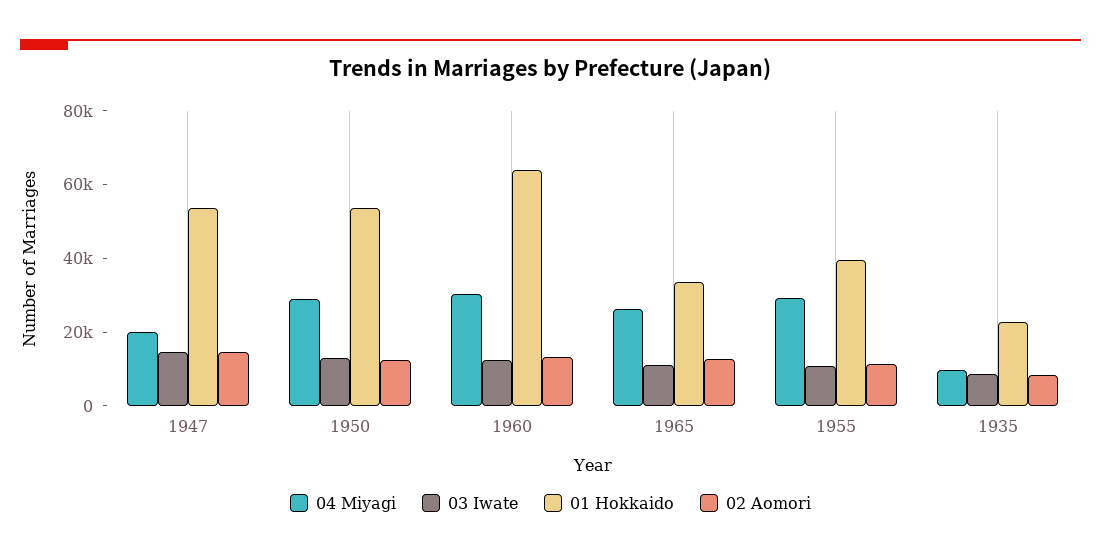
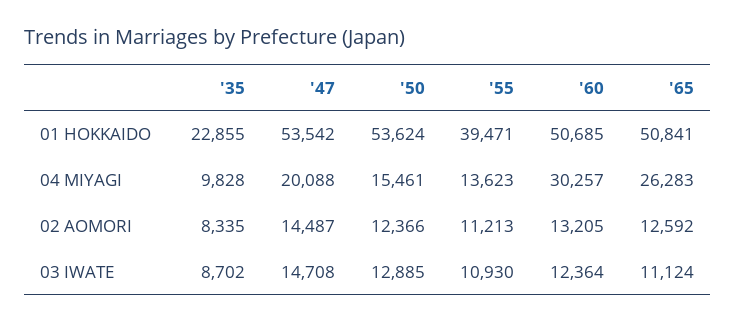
04 Miyagi, 1950: 30000 -> 15461
01 Hokkaido, 1960: 65000 -> 50685
01 Hokkaido, 1965: 35000 -> 50841
04 Miyagi, 1955: 30000 -> 13623

